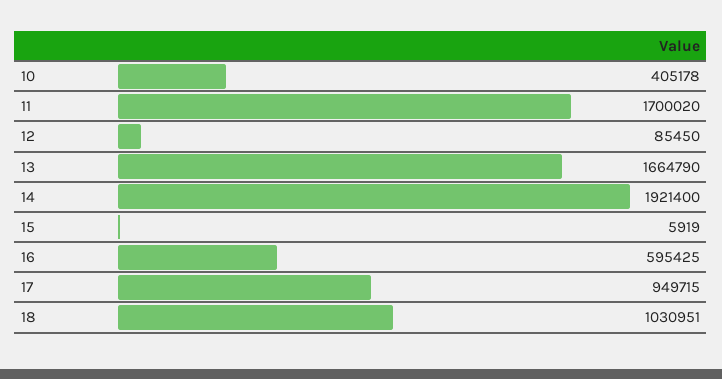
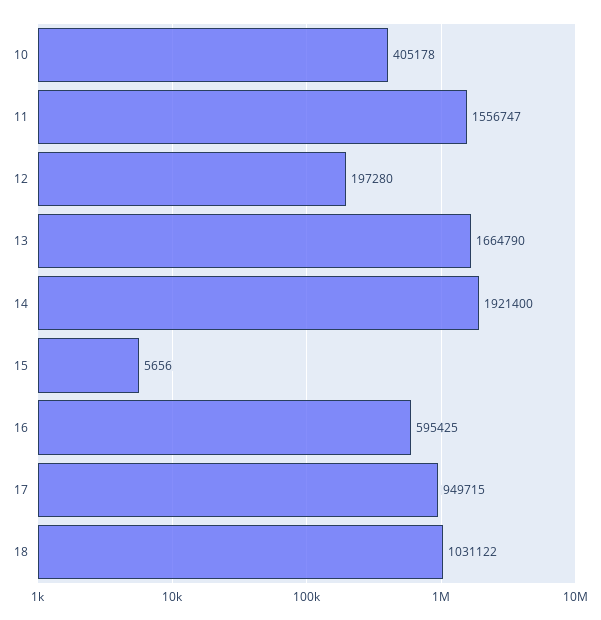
11: 1700020 -> 1556747
12: 85450 -> 197280
15: 5919 -> 5656
18: 1030951 -> 1031122

